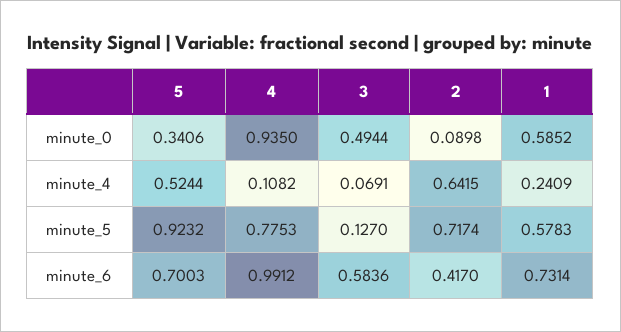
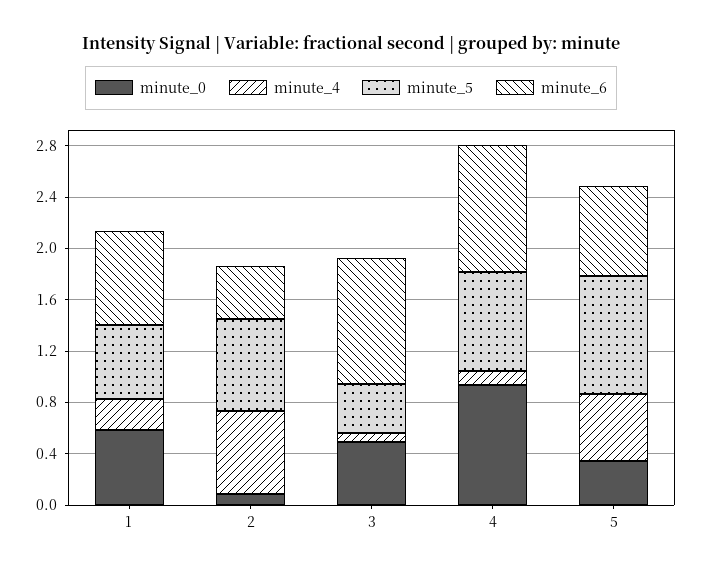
minute_5, 3: 0.127 -> 0.4
minute_6, 3: 0.5836 -> 1

